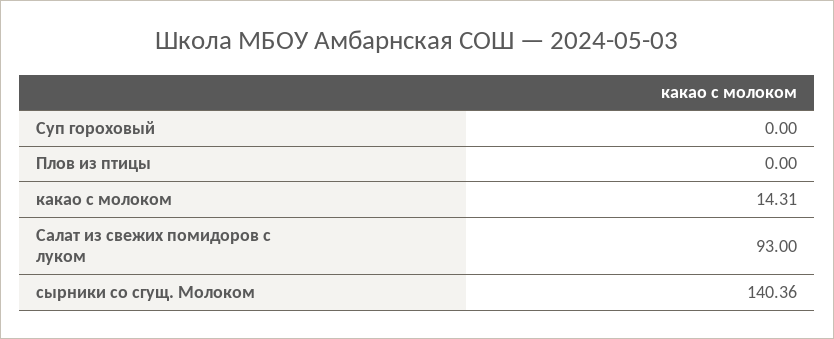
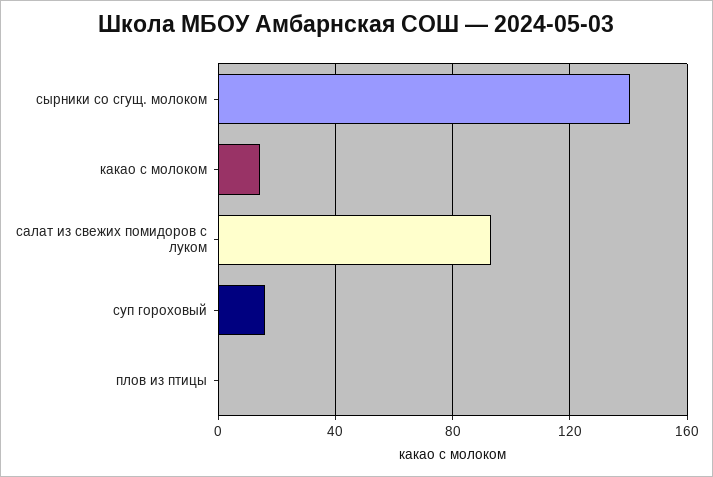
Суп гороховый: 0 -> 15

